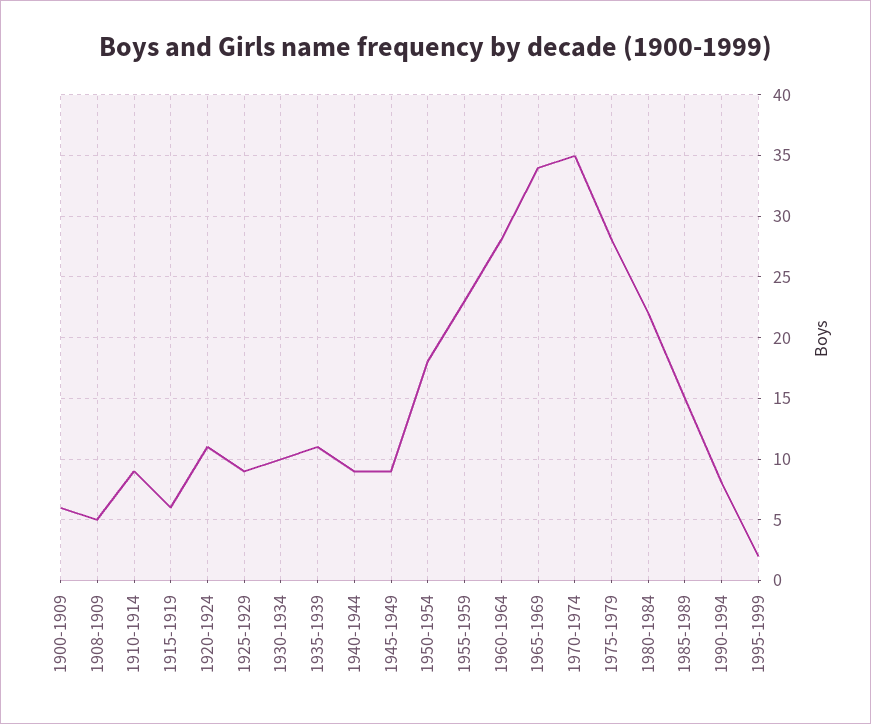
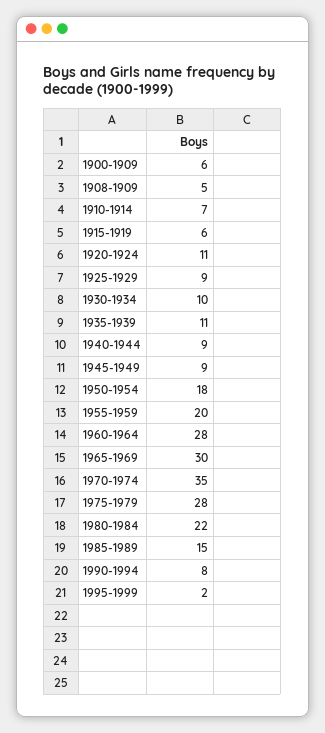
1910-1914: 9 -> 7
1955-1959: 23 -> 20
1965-1969: 34 -> 30

